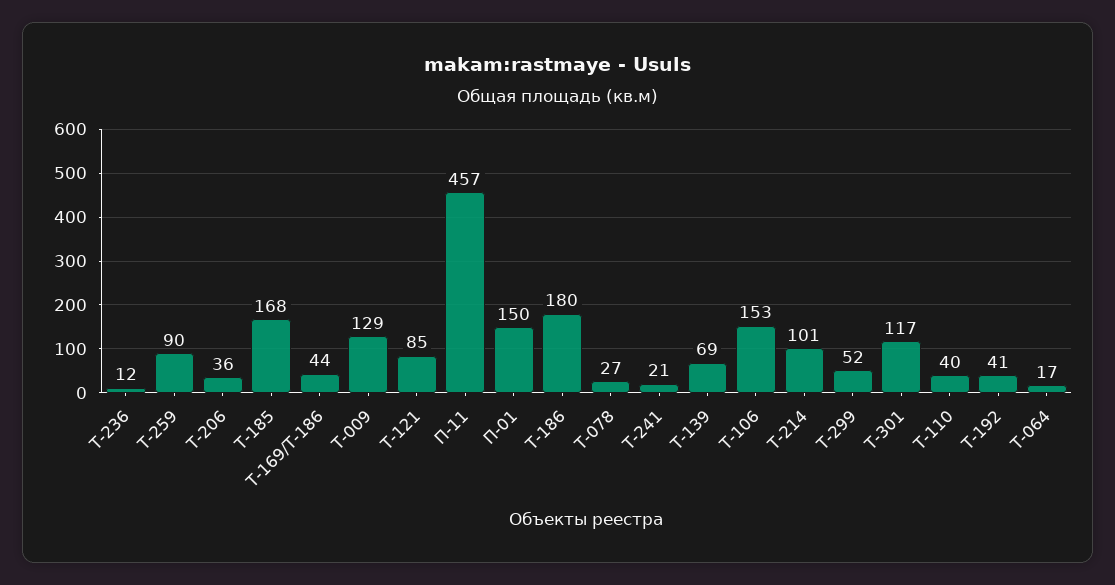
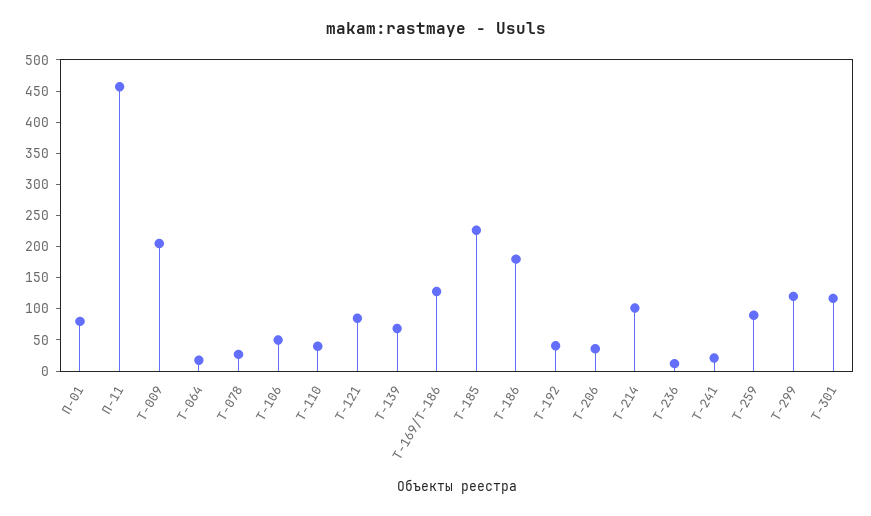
Т-185: 168 -> 225
Т-169/Т-186: 44 -> 125
Т-009: 129 -> 200
П-01: 150 -> 75
Т-106: 153 -> 50
Т-299: 52 -> 125

